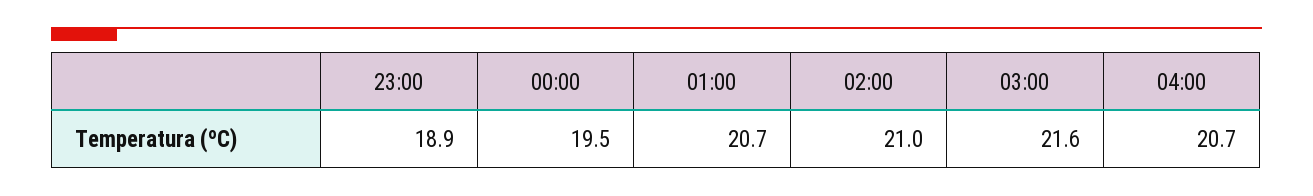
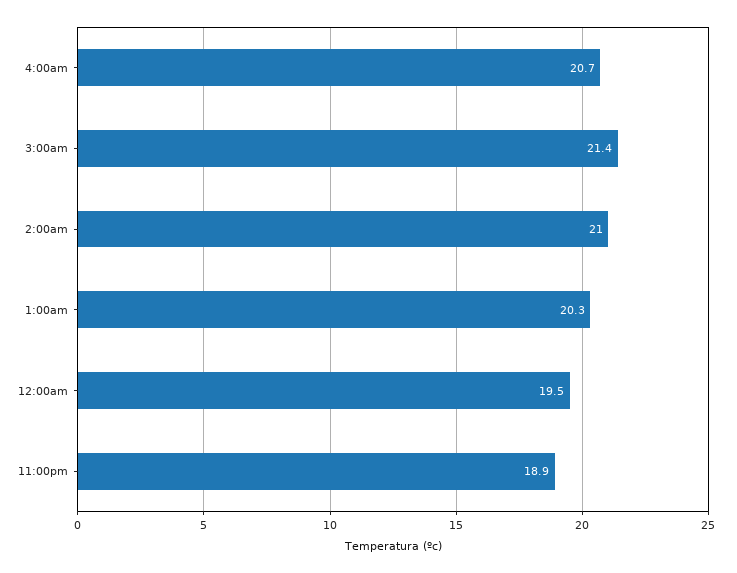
01:00: 20.7 -> 20.3
03:00: 21.6 -> 21.4

